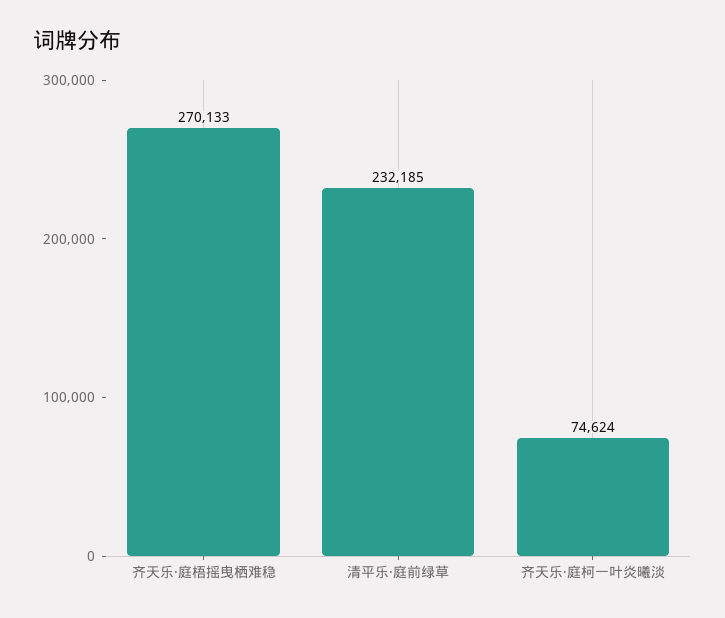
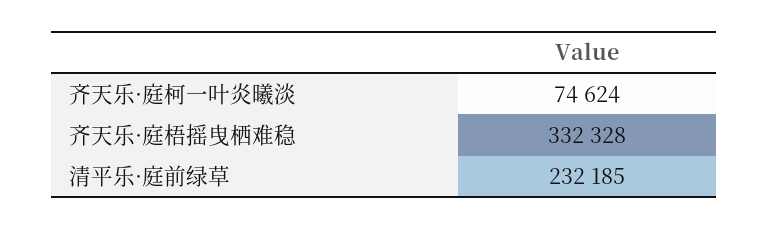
齐天乐·庭梧摇曳栖难稳: 270133 -> 332328

